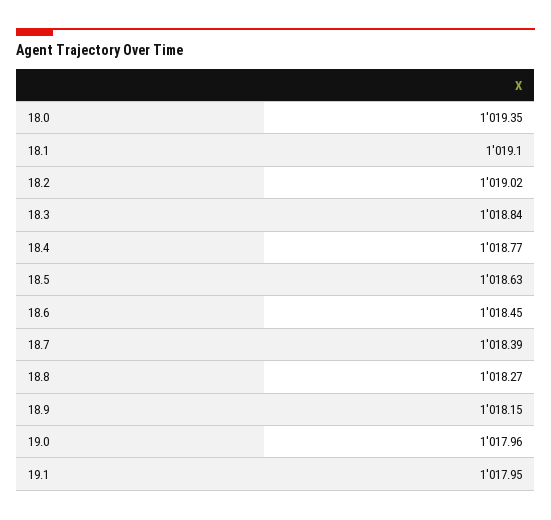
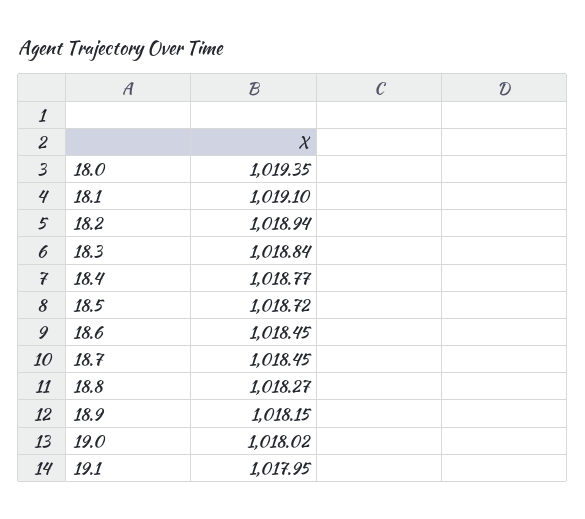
18.2: 1019.02 -> 1018.94
18.5: 1018.63 -> 1018.72
18.7: 1018.39 -> 1018.45
19.0: 1017.96 -> 1018.02

